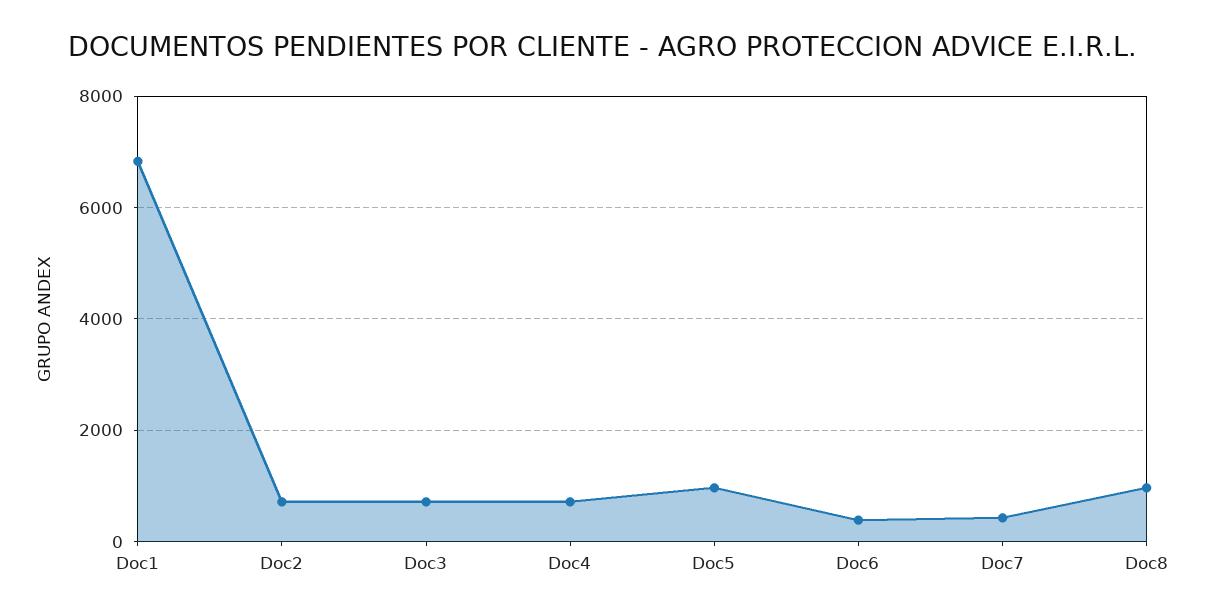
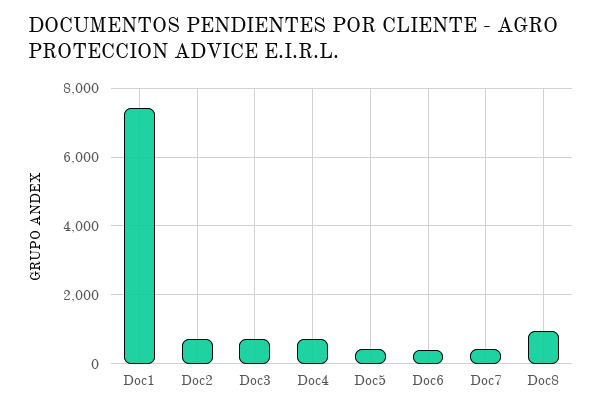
Doc1: 6800 -> 7400
Doc5: 1000 -> 400

